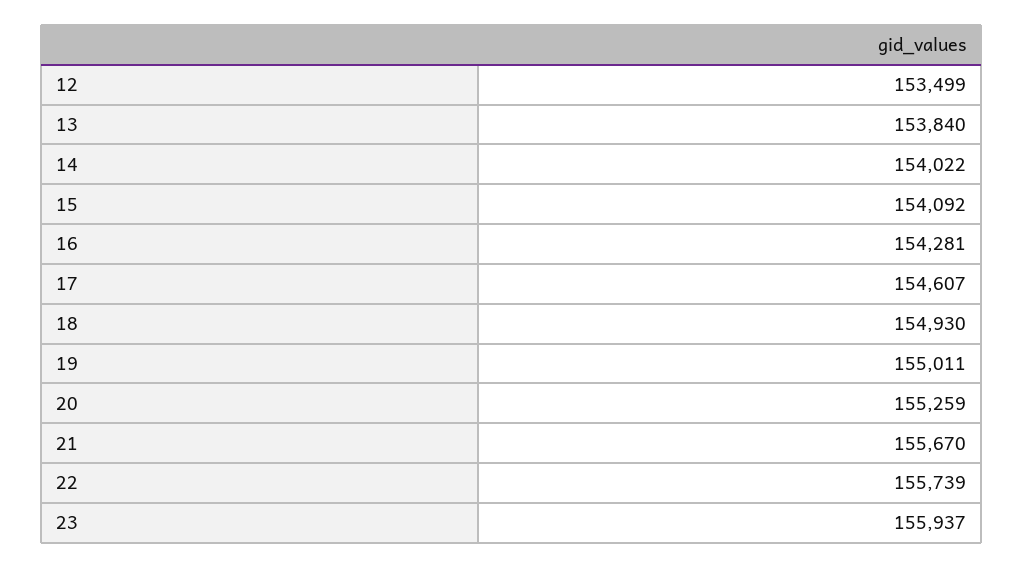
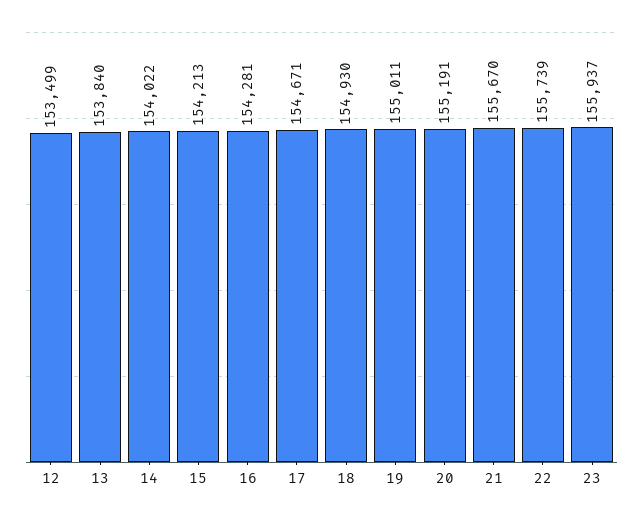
15: 154092 -> 154213
17: 154607 -> 154671
20: 155259 -> 155191

